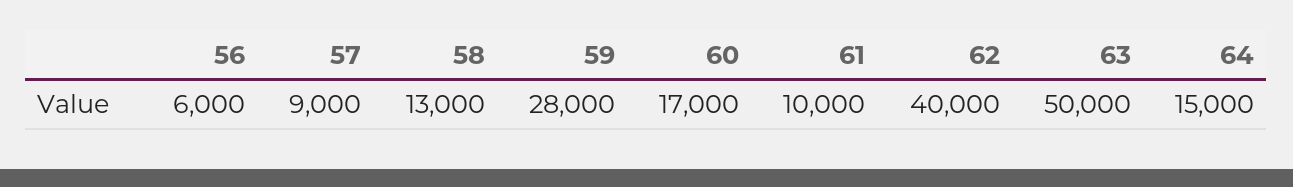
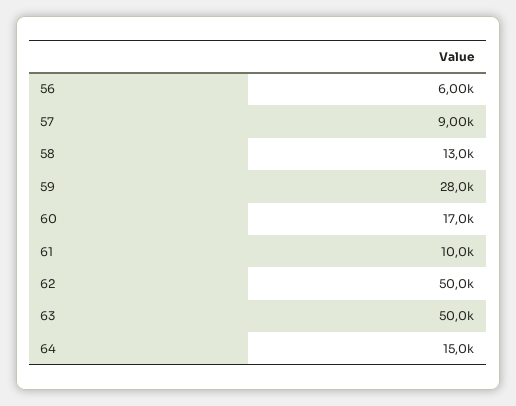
62: 40000 -> 50000

